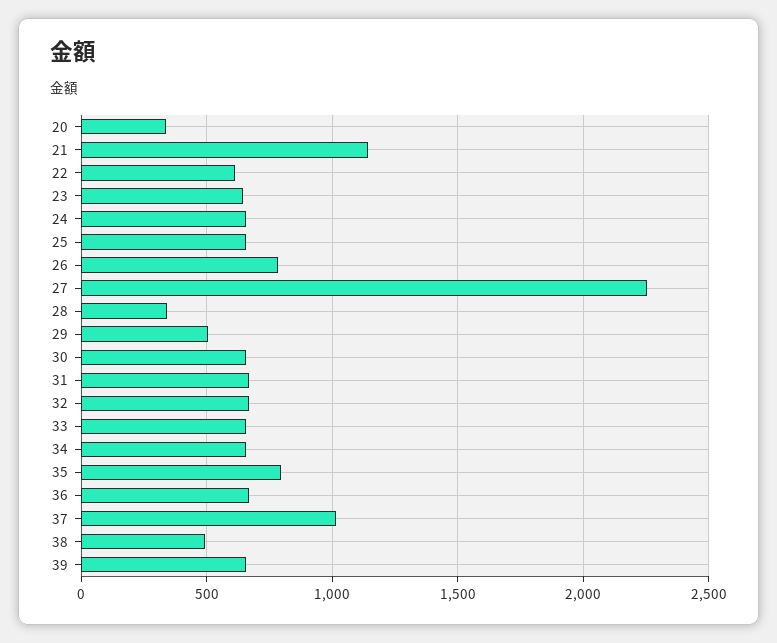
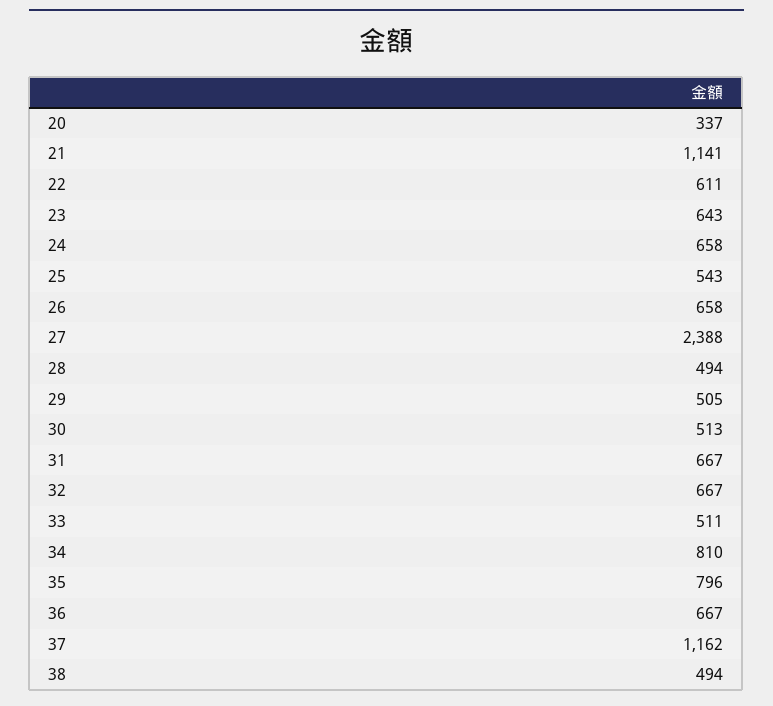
25: 650 -> 543
26: 800 -> 658
27: 2250 -> 2388
28: 350 -> 494
30: 650 -> 513
33: 650 -> 511
34: 650 -> 810
37: 1000 -> 1162
39: 650 -> none

